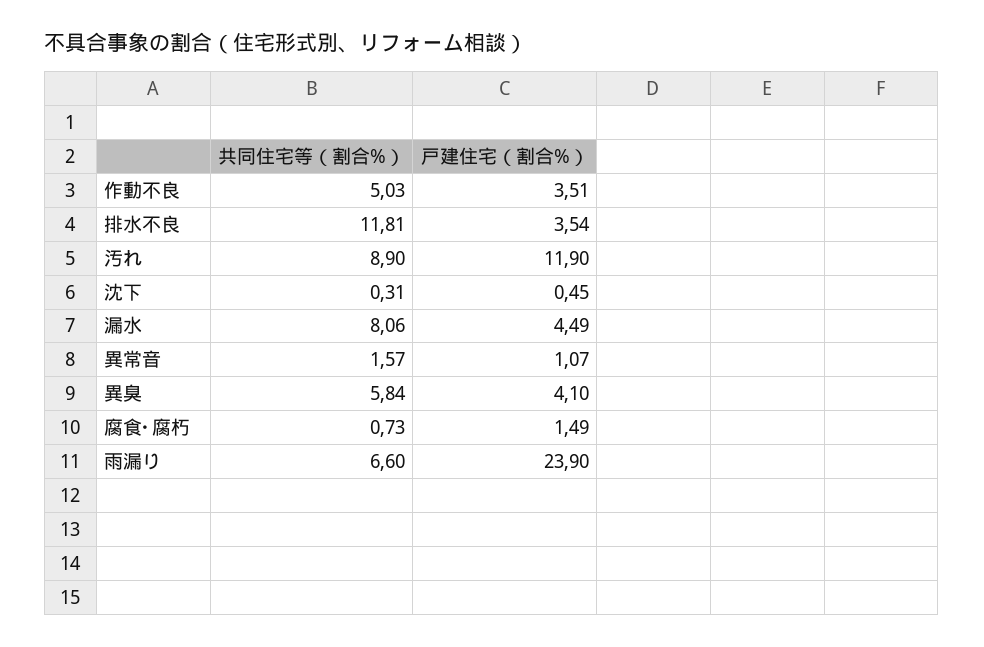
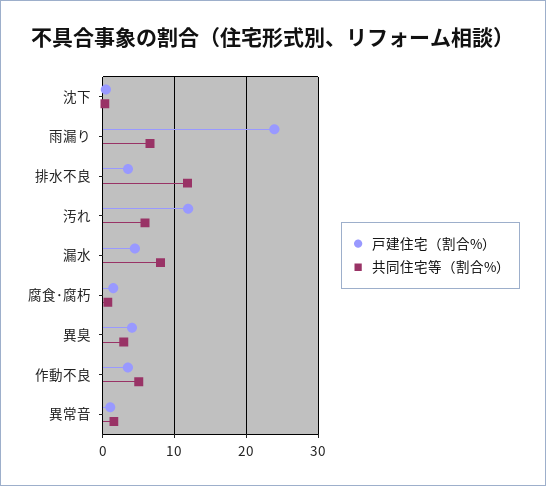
共同住宅等（割合%）, 汚れ: 8.9 -> 6
共同住宅等（割合%）, 異臭: 5.84 -> 3

